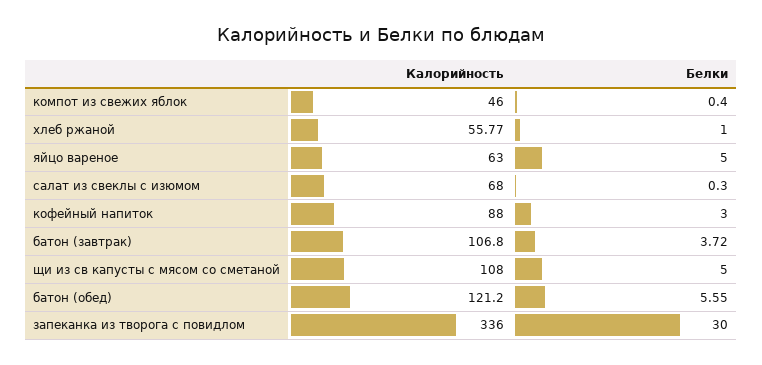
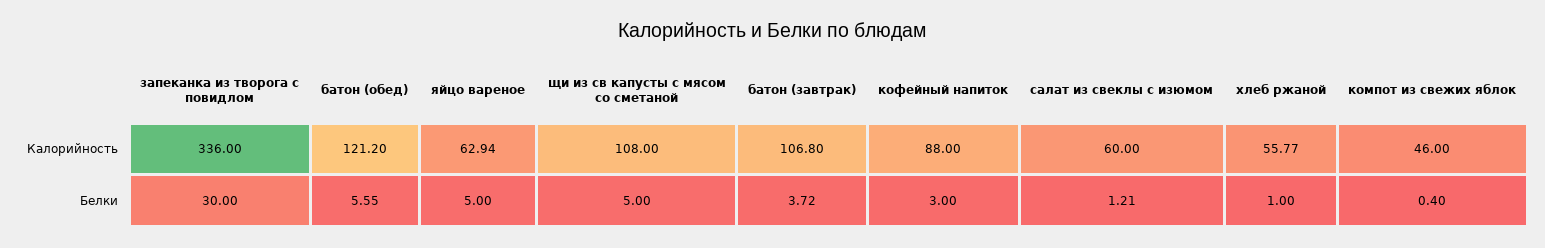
Калорийность, яйцо вареное: 63 -> 62.94
Калорийность, салат из свеклы с изюмом: 68 -> 60
Белки, салат из свеклы с изюмом: 0.3 -> 1.21

